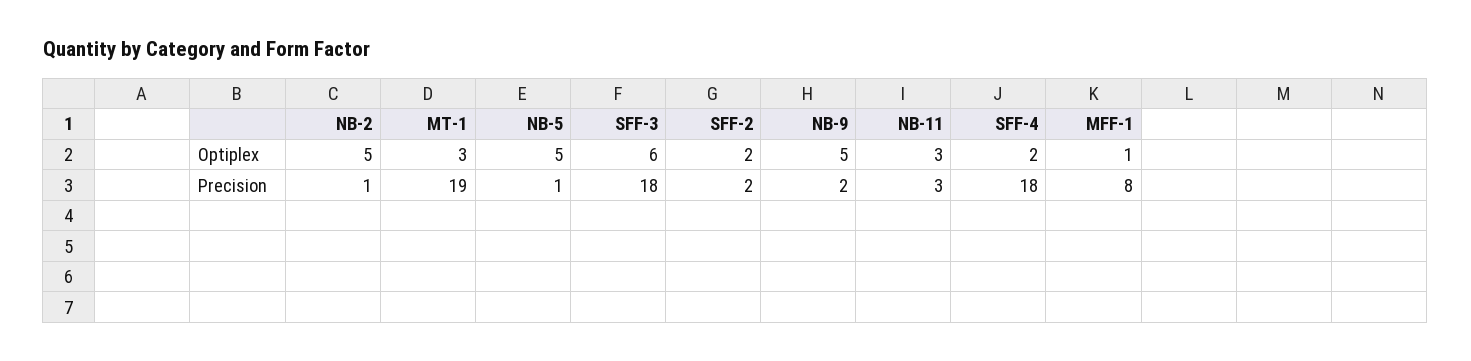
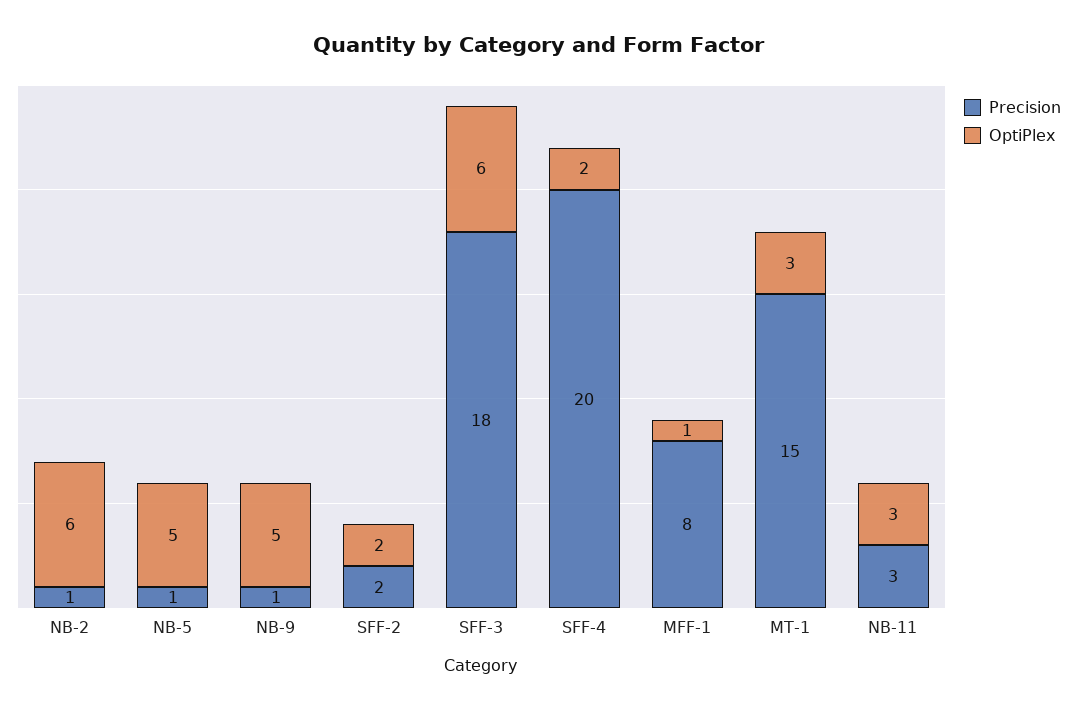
Optiplex, NB-2: 5 -> 6
Precision, MT-1: 19 -> 15
Precision, NB-9: 2 -> 1
Precision, SFF-4: 18 -> 20

